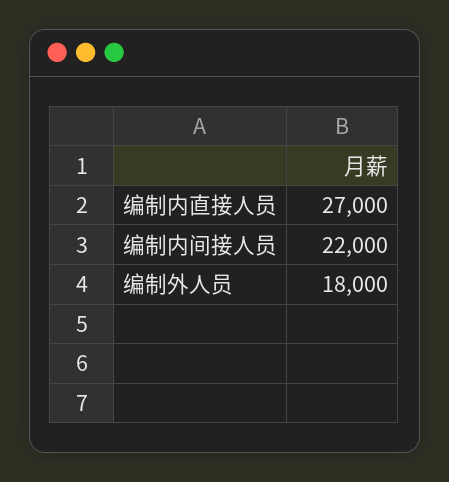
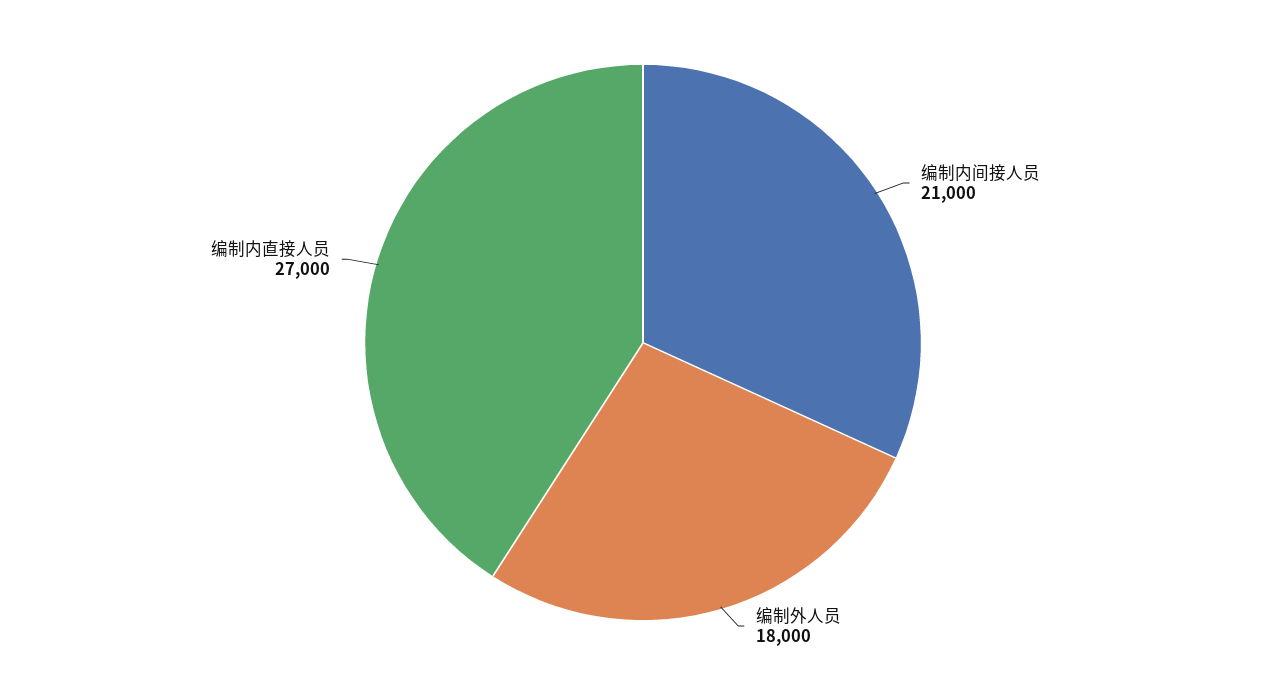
编制内间接人员: 22000 -> 21000

